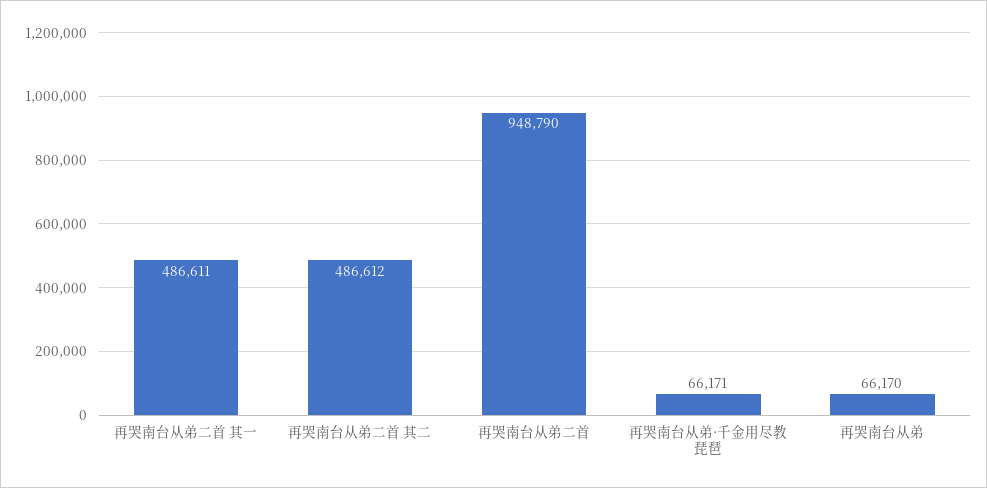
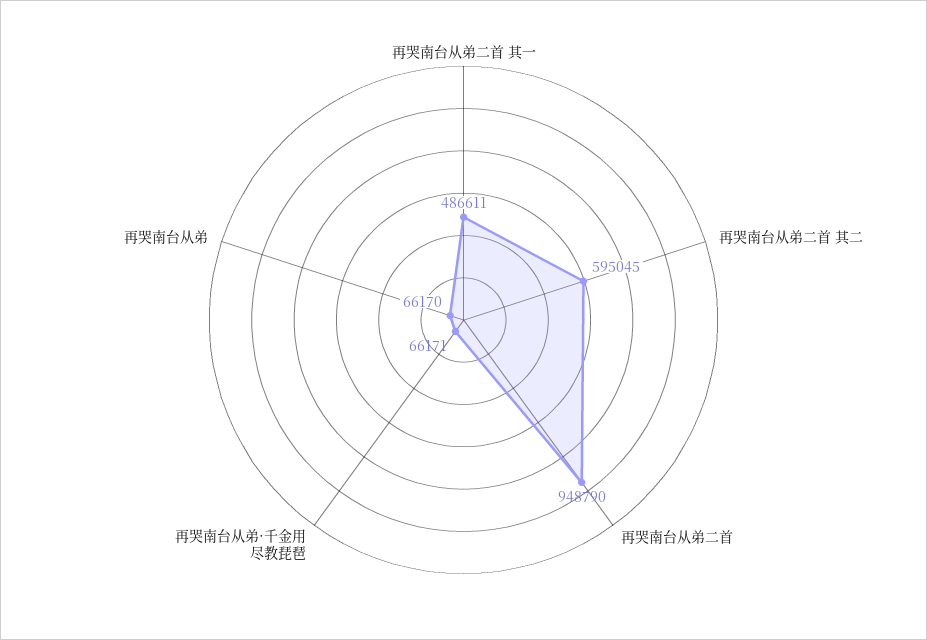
再哭南台从弟二首 其二: 486612 -> 595045

